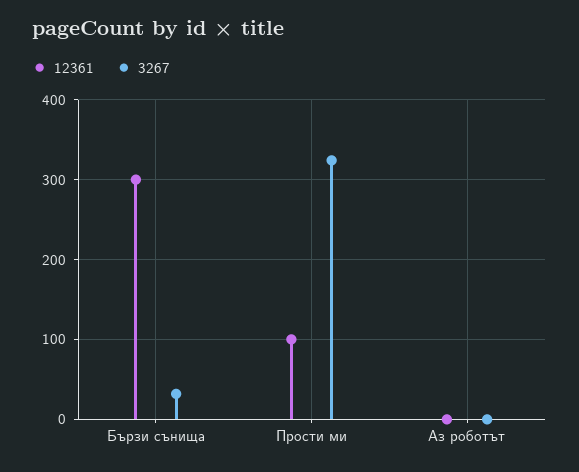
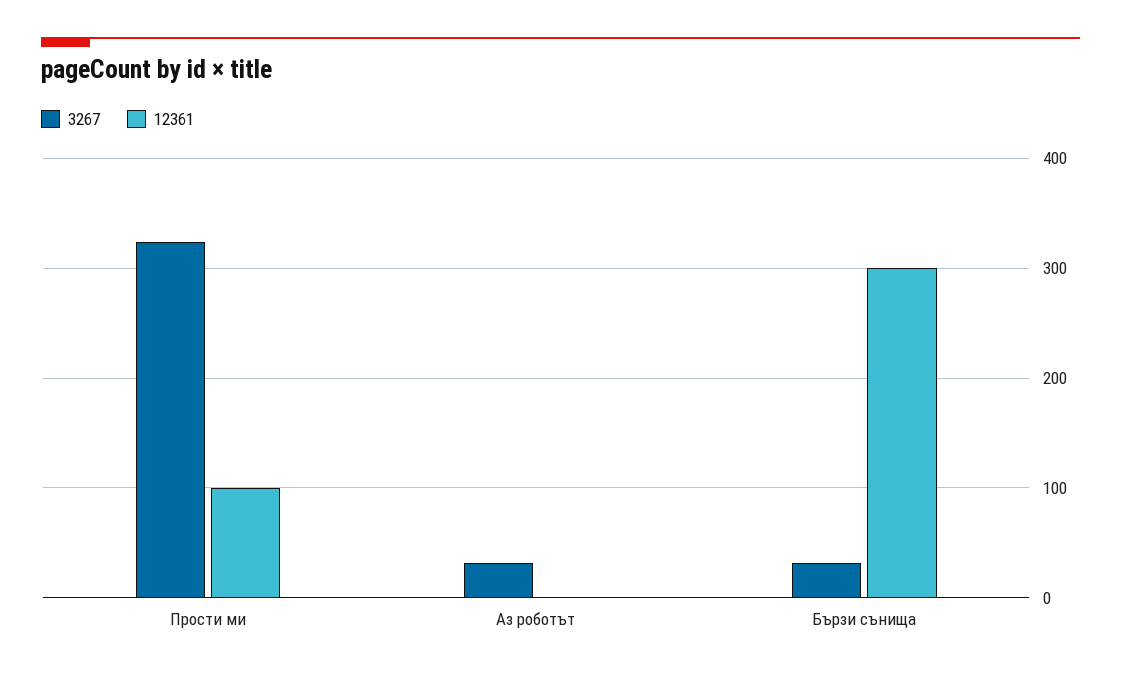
3267, Аз роботът: 0 -> 30

